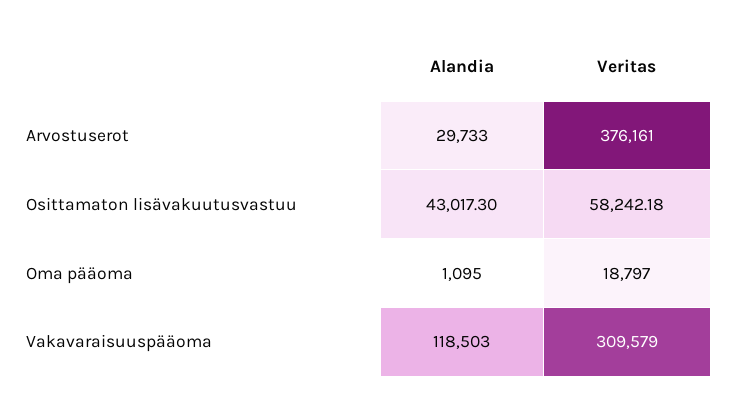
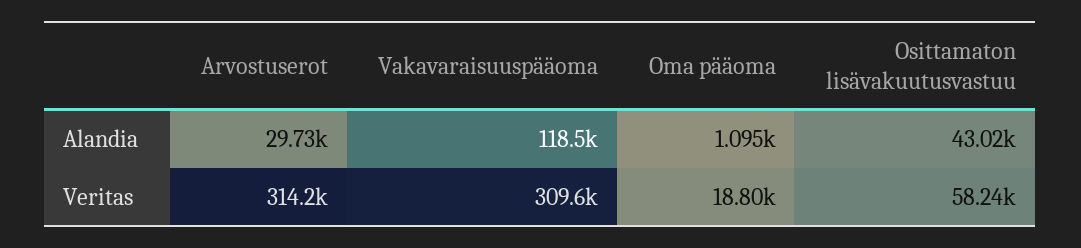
Veritas, Arvostuserot: 376161 -> 314200

